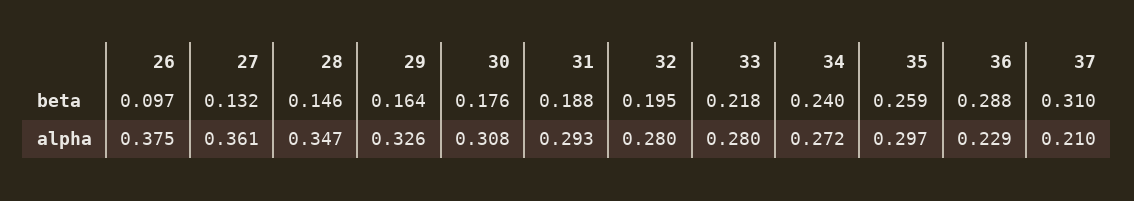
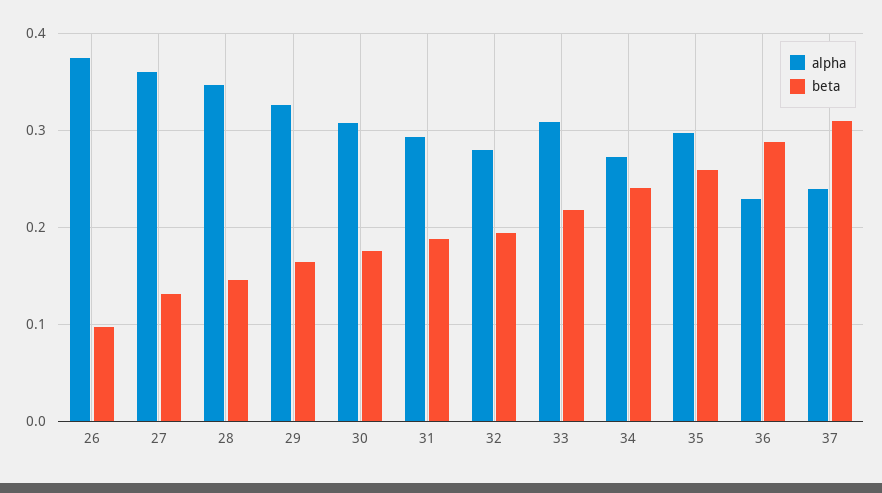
alpha, 33: 0.28 -> 0.31
alpha, 37: 0.21 -> 0.24

